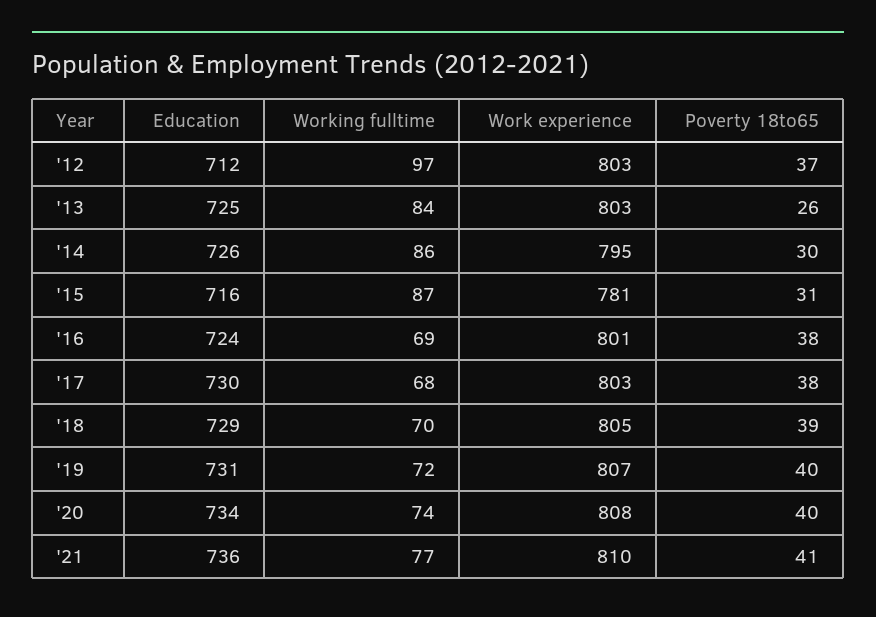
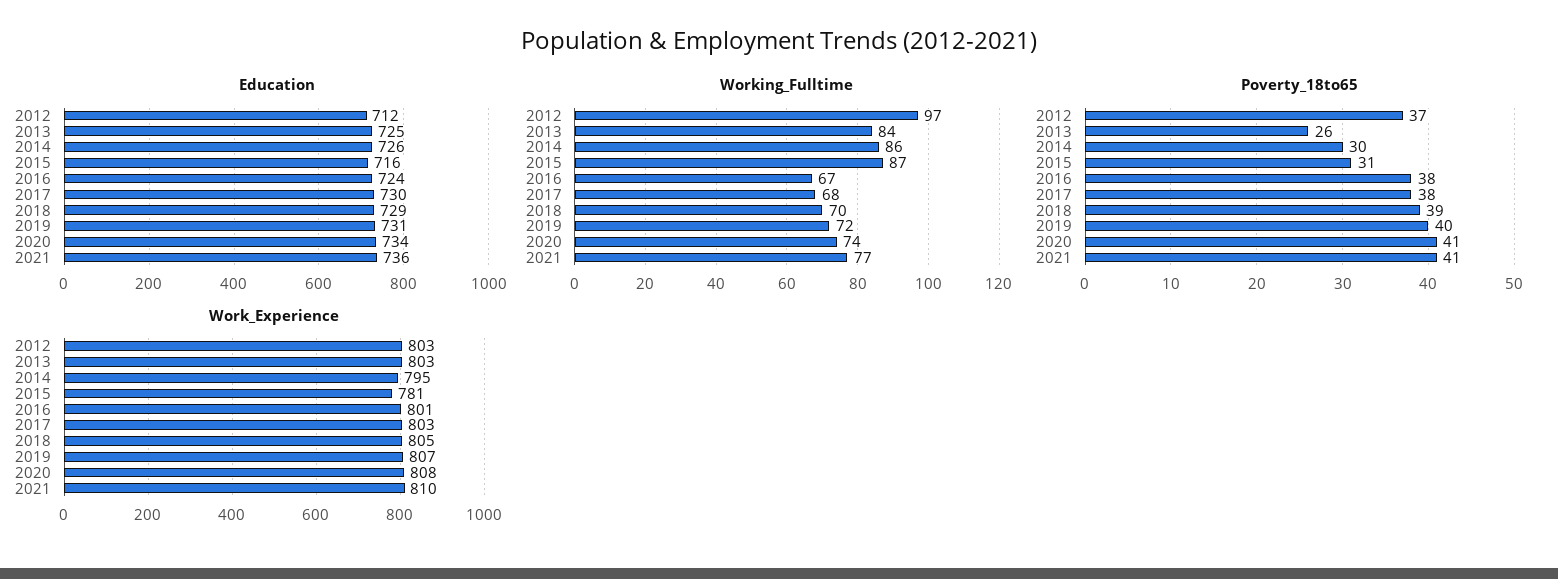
Working fulltime, '16: 69 -> 67
Poverty 18to65, '20: 40 -> 41

